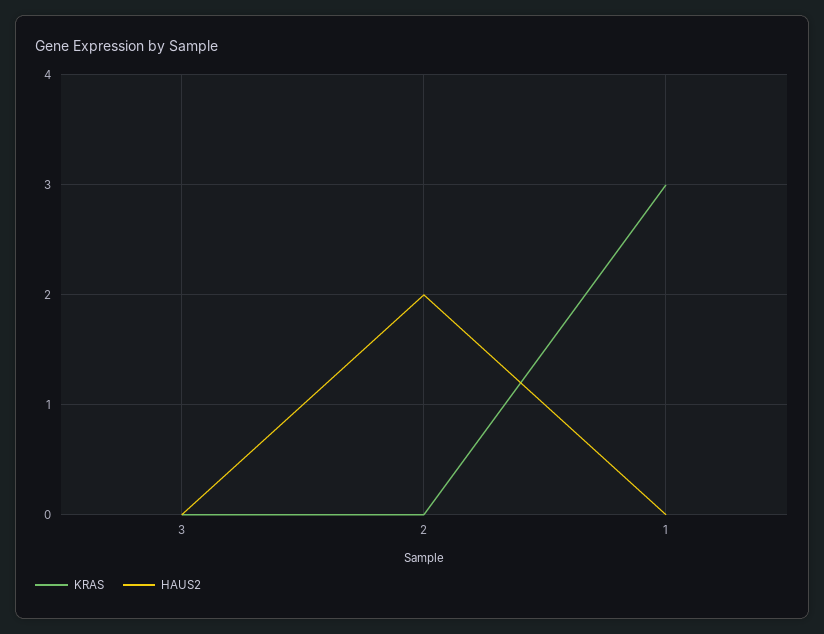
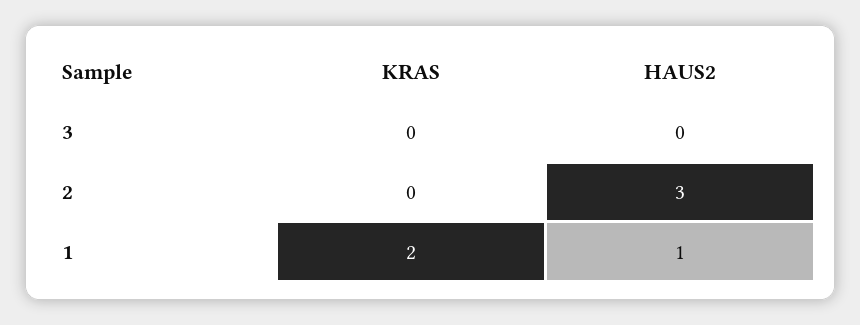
HAUS2, 2: 2 -> 3
KRAS, 1: 3 -> 2
HAUS2, 1: 0 -> 1

